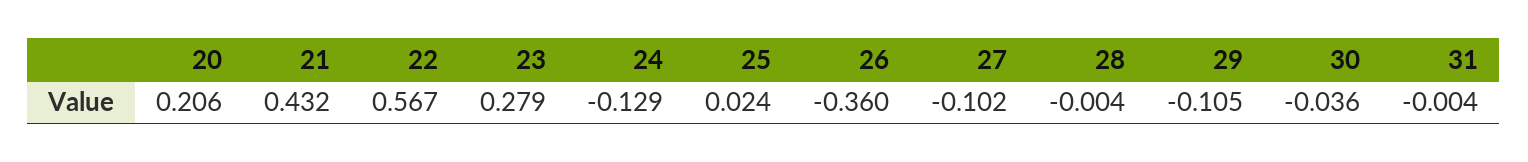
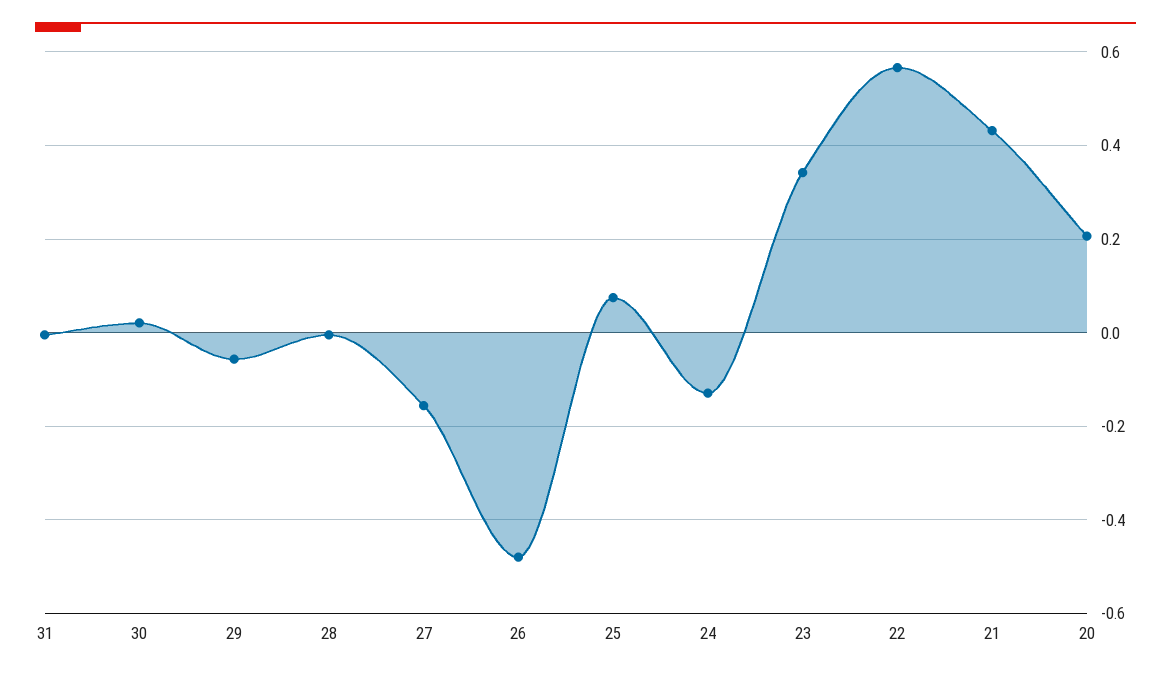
23: 0.279 -> 0.34
25: 0.024 -> 0.08
26: -0.36 -> -0.48
27: -0.102 -> -0.16
29: -0.105 -> -0.06
30: -0.036 -> 0.02

